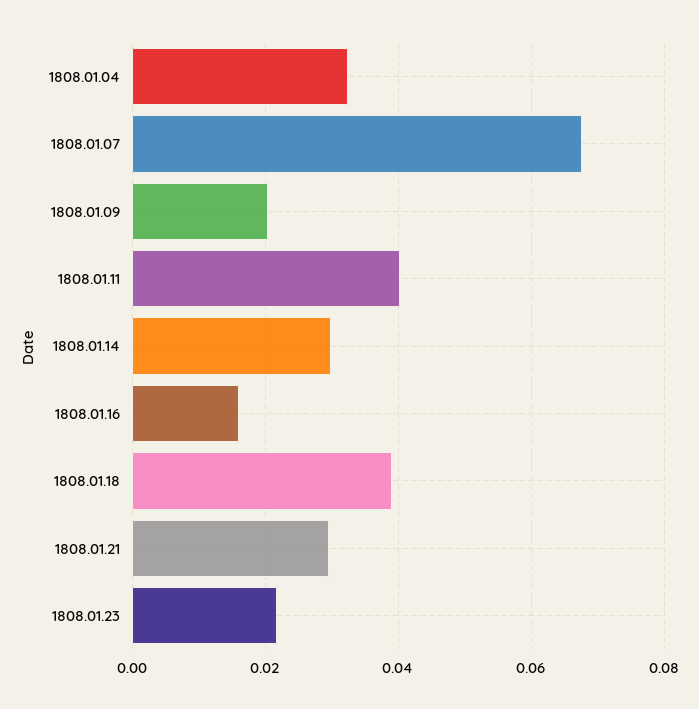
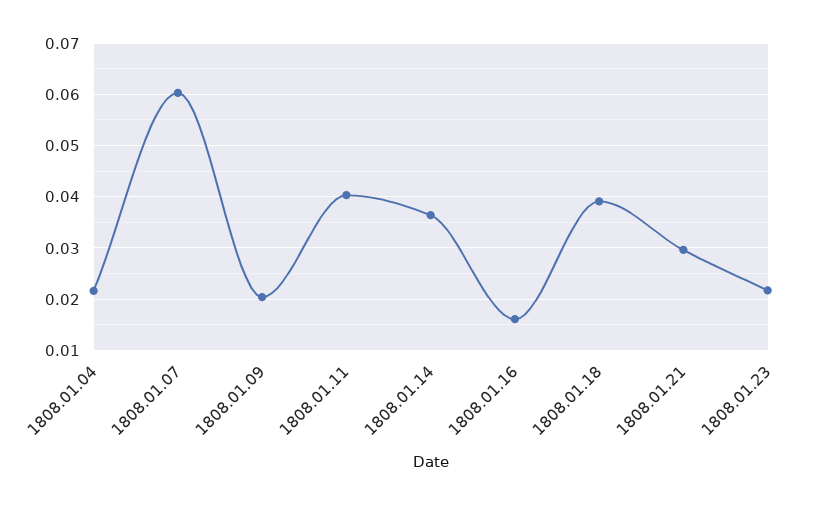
1808.01.04: 0.032 -> 0.022
1808.01.07: 0.068 -> 0.06
1808.01.14: 0.03 -> 0.036

